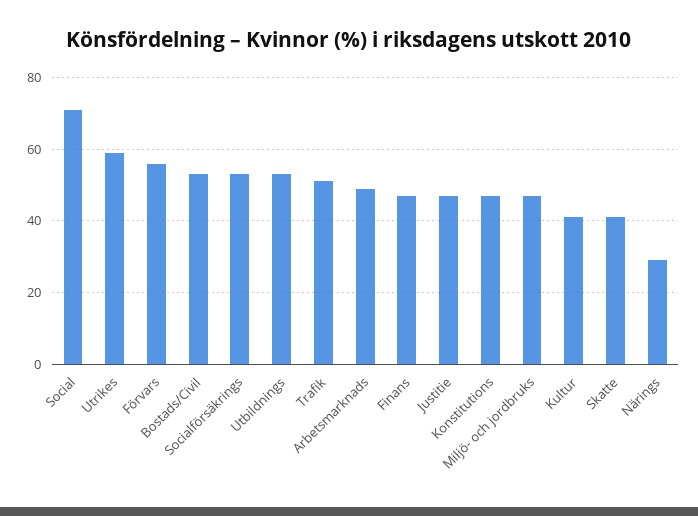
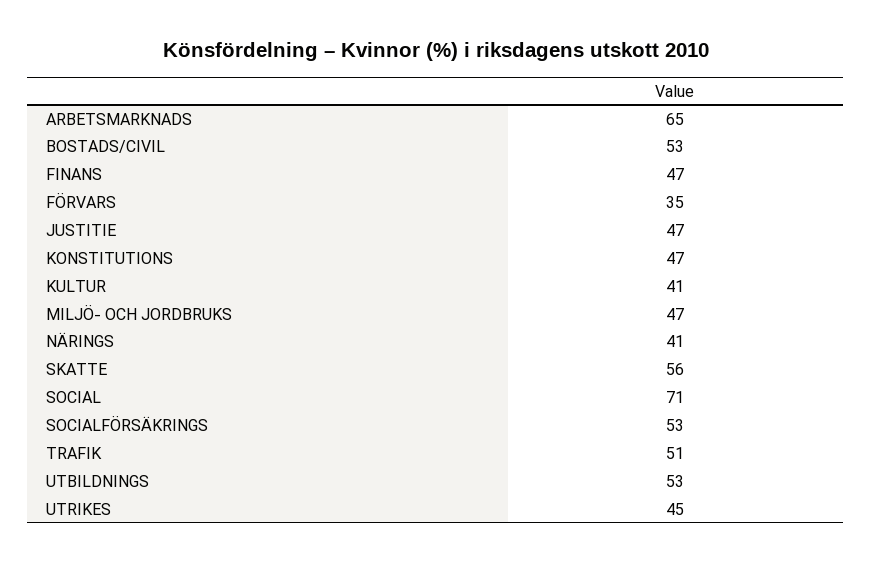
Utrikes: 60 -> 45
Förvars: 55 -> 35
Arbetsmarknads: 50 -> 65
Skatte: 40 -> 56
Närings: 30 -> 41

